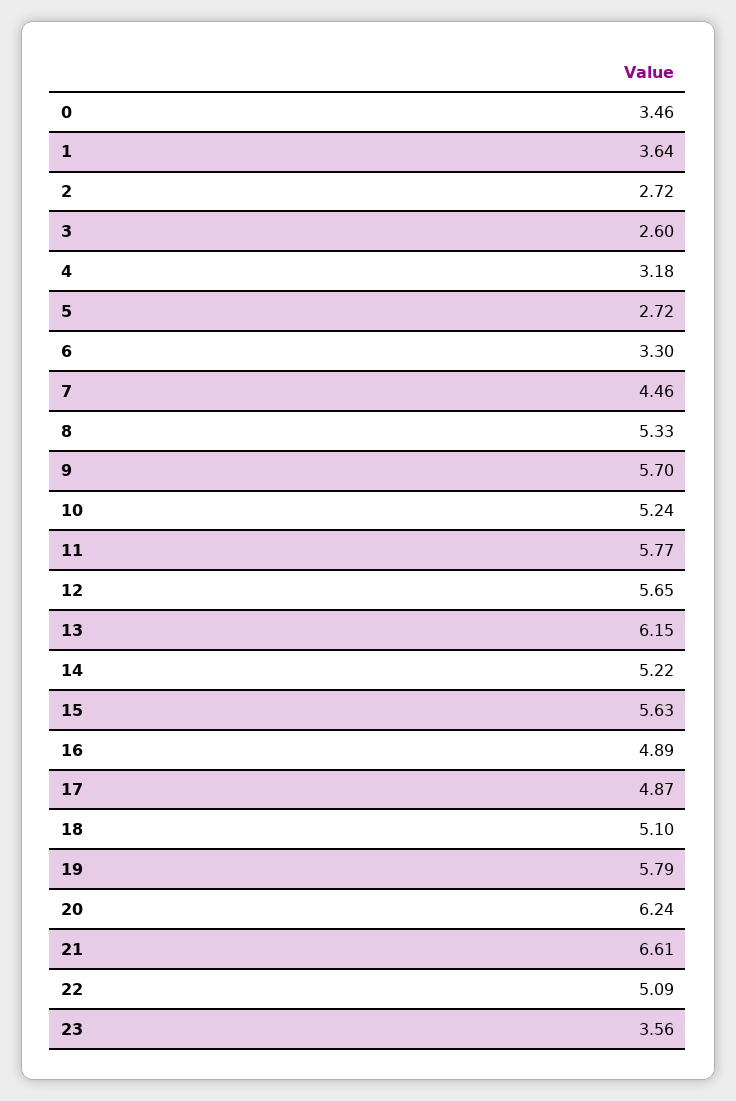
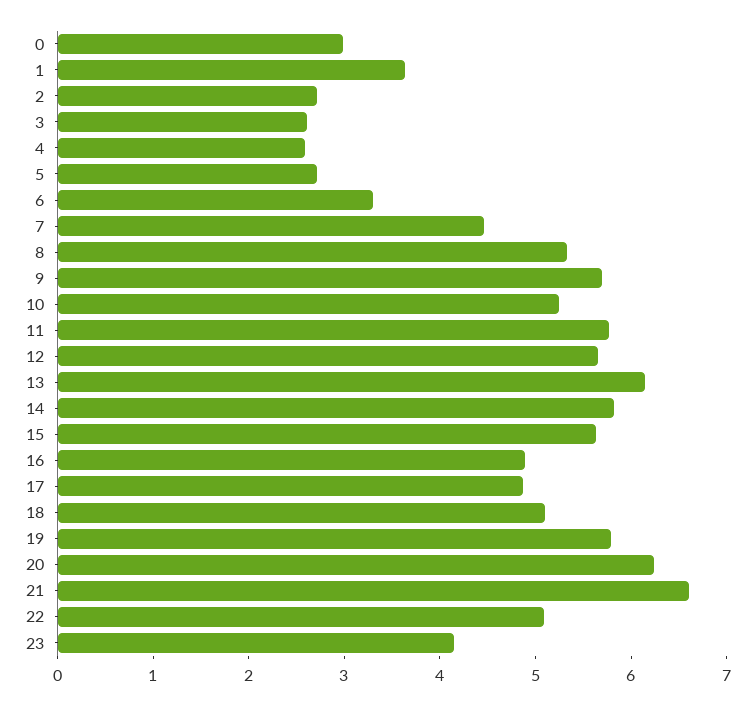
0: 3.46 -> 3
4: 3.18 -> 2.6
14: 5.22 -> 5.8
23: 3.56 -> 4.2

